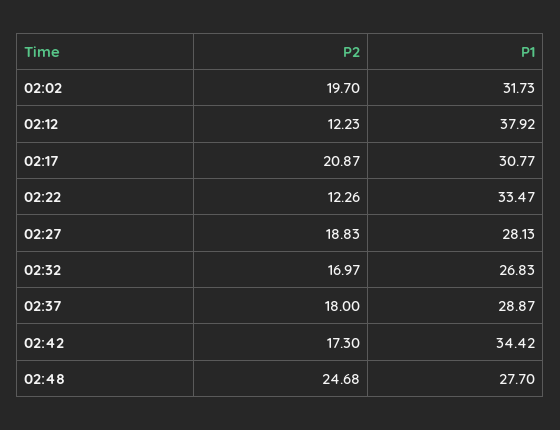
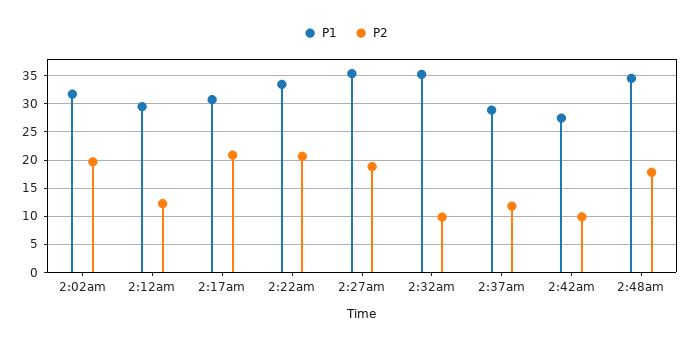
P1, 02:12: 37.92 -> 30
P2, 02:22: 12.26 -> 20
P1, 02:27: 28.13 -> 35
P2, 02:32: 16.97 -> 10
P1, 02:32: 26.83 -> 35
P2, 02:37: 18 -> 12.5
P2, 02:42: 17.3 -> 10
P1, 02:42: 34.42 -> 27.5
P2, 02:48: 24.68 -> 17.5
P1, 02:48: 27.7 -> 35

